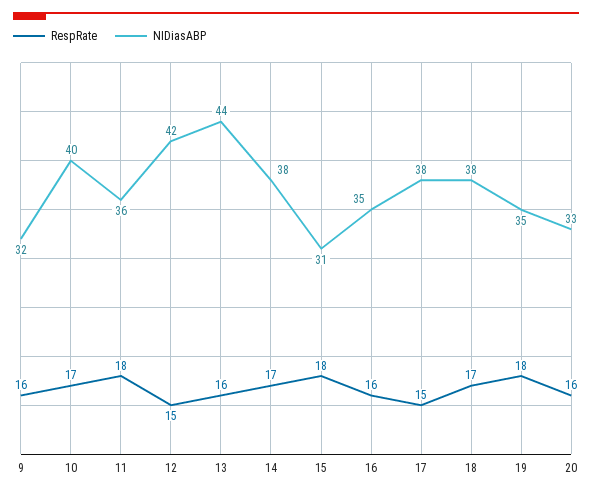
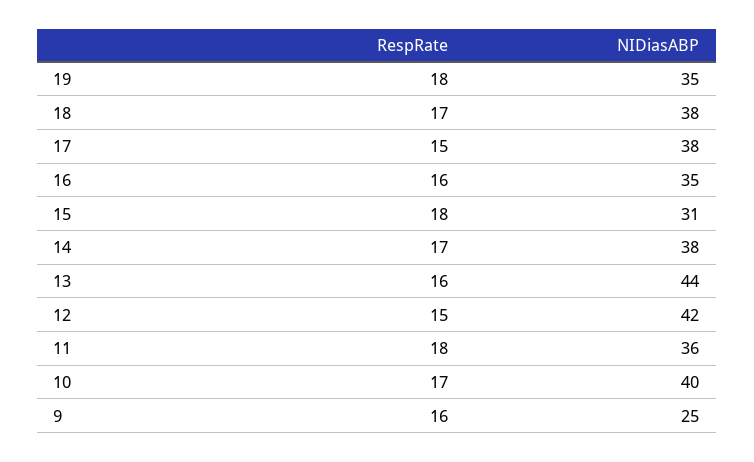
NIDiasABP, 9: 32 -> 25
RespRate, 20: 16 -> none
NIDiasABP, 20: 33 -> none

